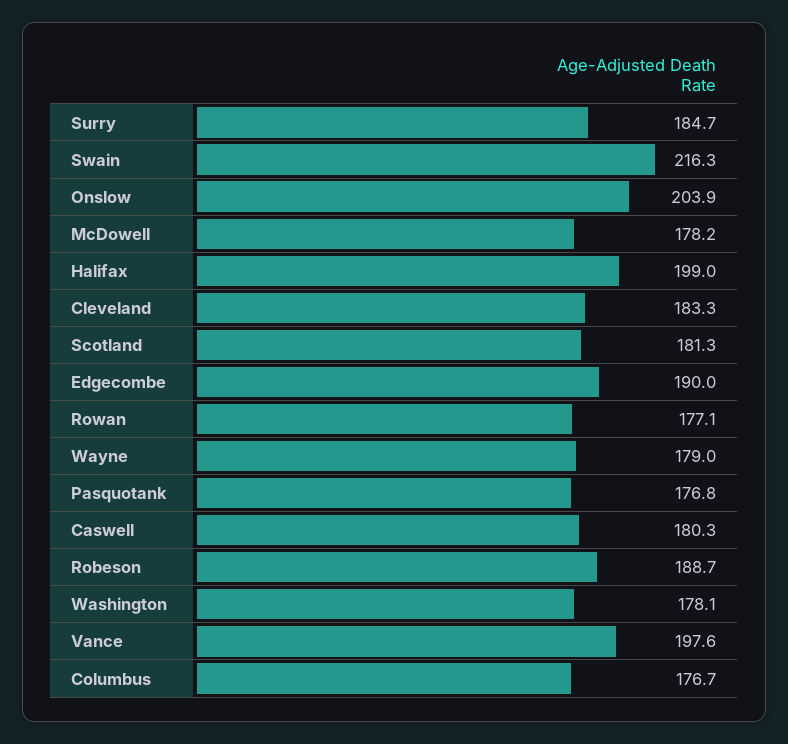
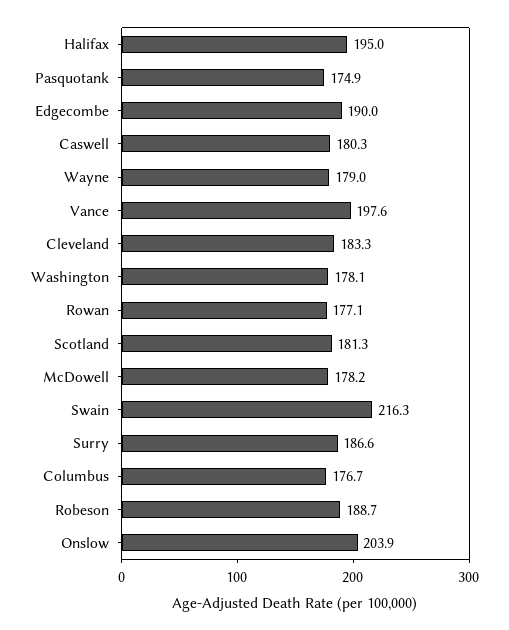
Surry: 184.7 -> 186.6
Halifax: 199 -> 195
Pasquotank: 176.8 -> 174.9

